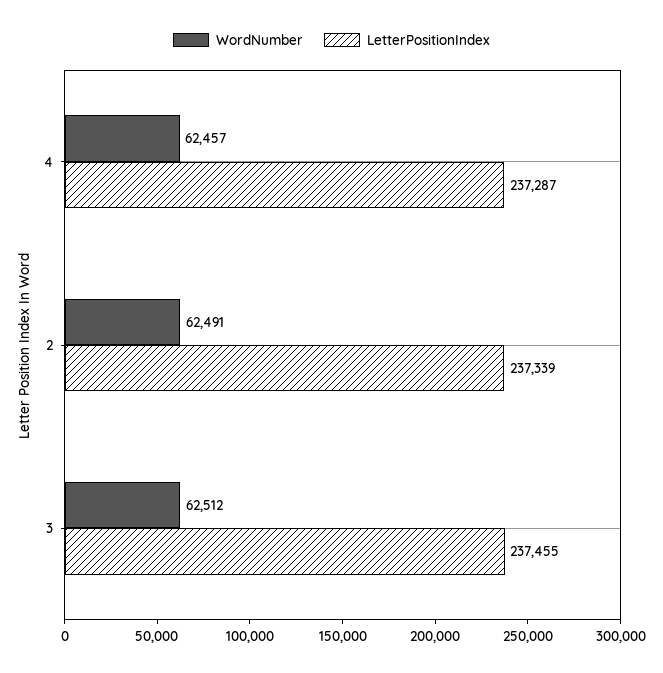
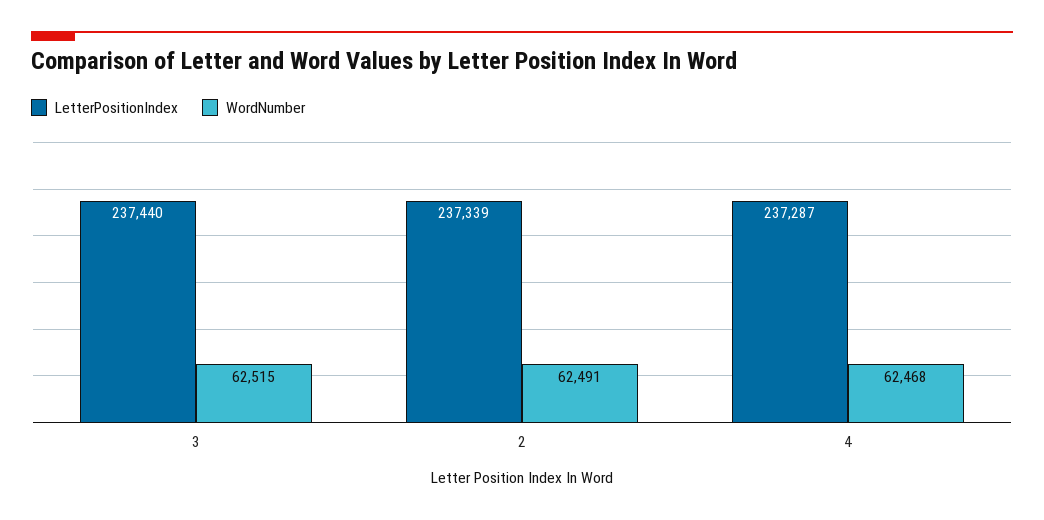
WordNumber, 4: 62457 -> 62468
WordNumber, 3: 62512 -> 62515
LetterPositionIndex, 3: 237455 -> 237440

